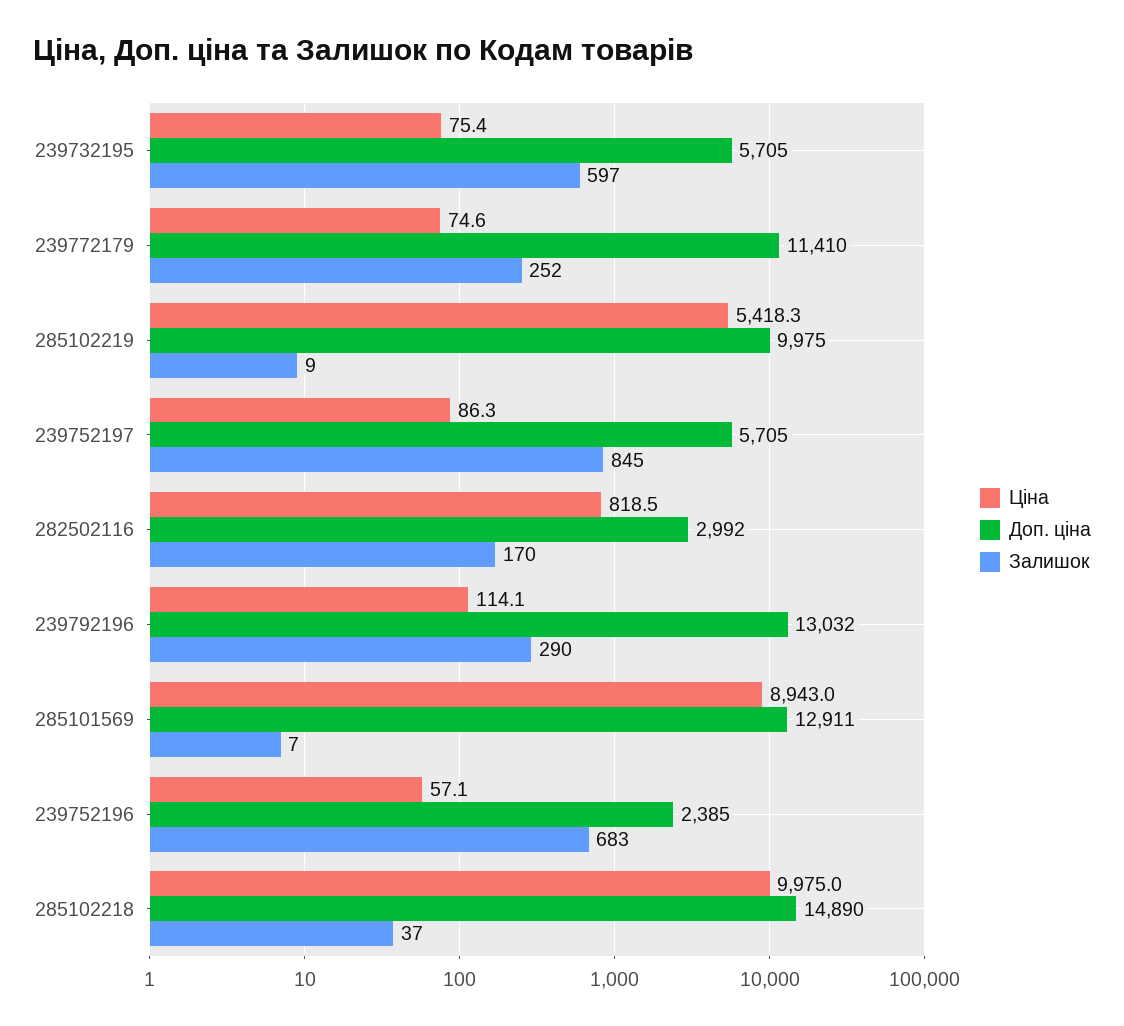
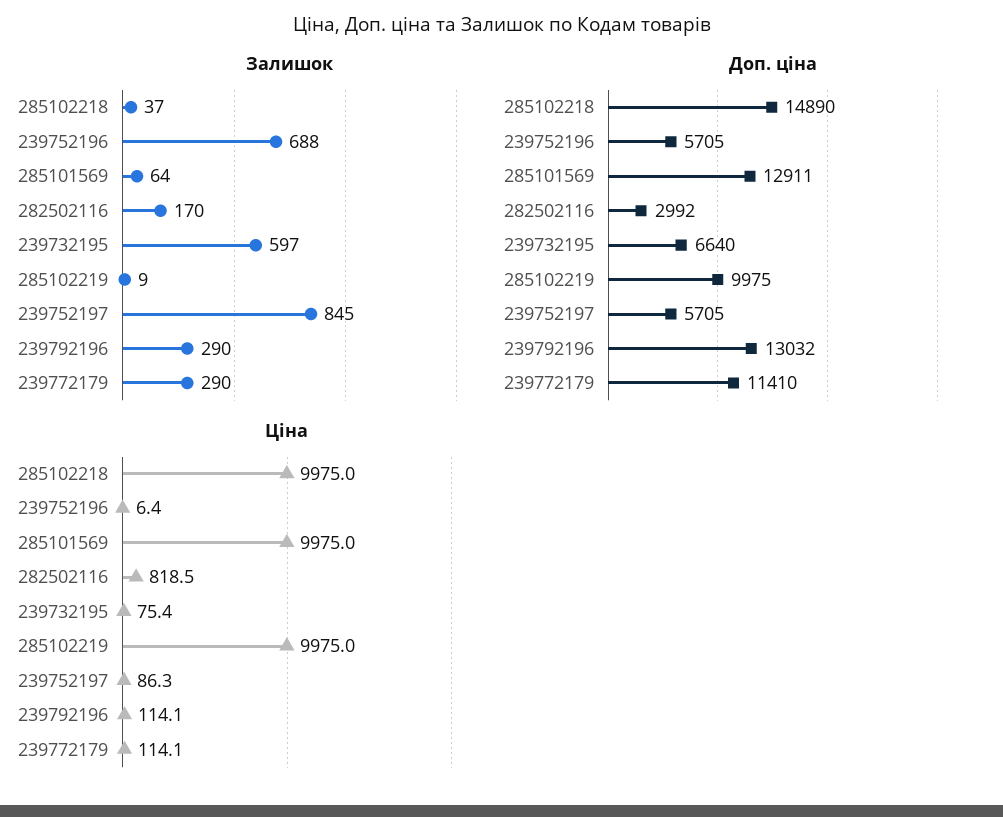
Доп. ціна, 239732195: 5705 -> 6640
Ціна, 239772179: 74.6 -> 114.1
Залишок, 239772179: 252 -> 290
Ціна, 285102219: 5418.3 -> 9975
Ціна, 285101569: 8943 -> 9975
Залишок, 285101569: 7 -> 64
Ціна, 239752196: 57.1 -> 6.4
Доп. ціна, 239752196: 2385 -> 5705
Залишок, 239752196: 683 -> 688

